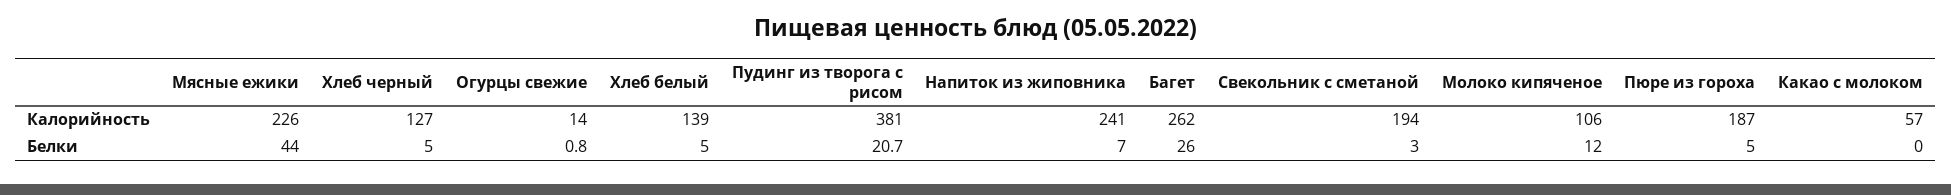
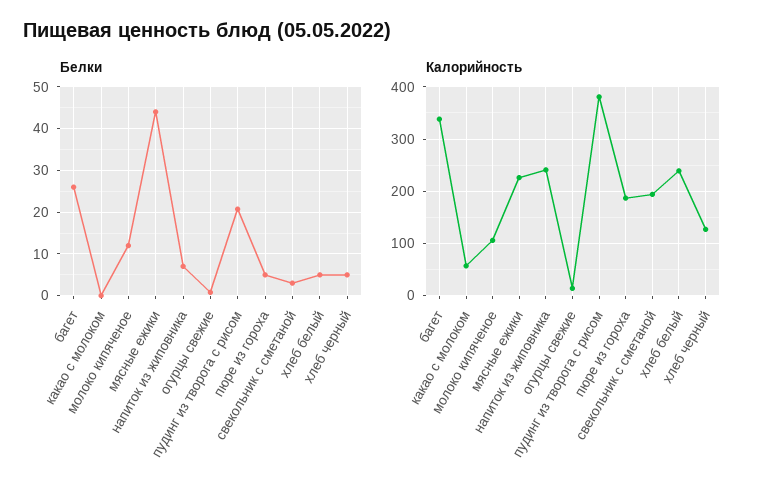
Калорийность, Хлеб белый: 139 -> 240
Калорийность, Багет: 262 -> 340

